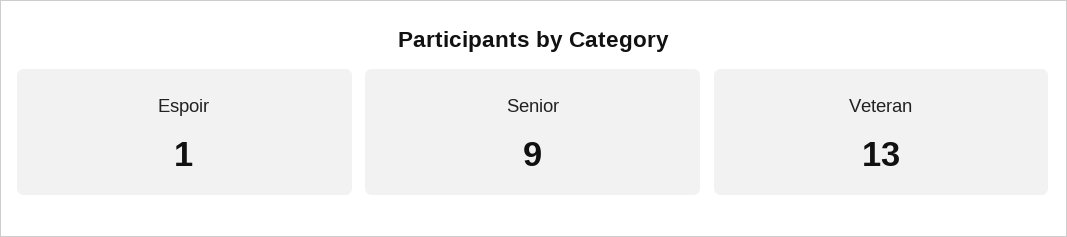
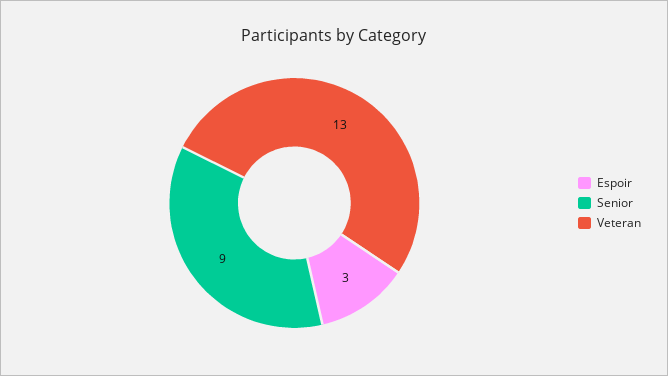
Espoir: 1 -> 3

